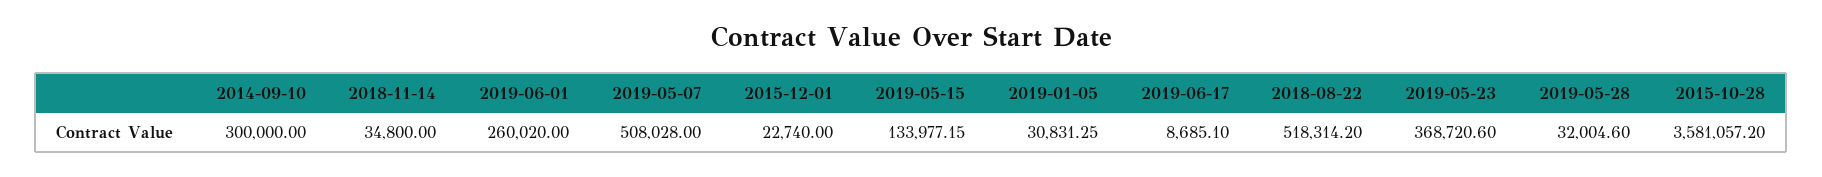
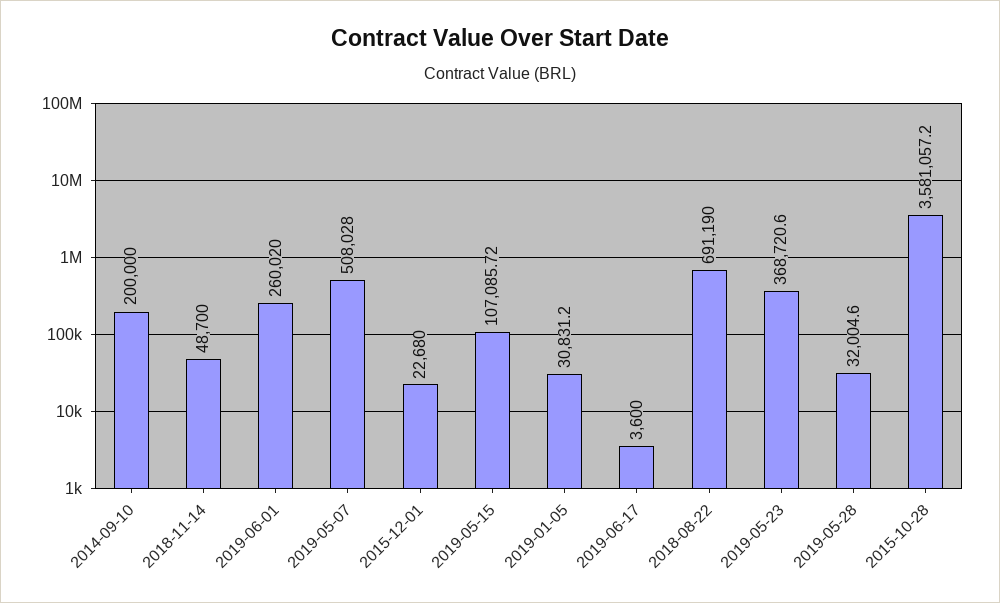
2014-09-10: 300000 -> 200000
2018-11-14: 34800 -> 48700
2015-12-01: 22740 -> 22680
2019-05-15: 133977.15 -> 107085.72
2019-01-05: 30831.25 -> 30831.2
2019-06-17: 8685.1 -> 3600
2018-08-22: 518314.2 -> 691190

